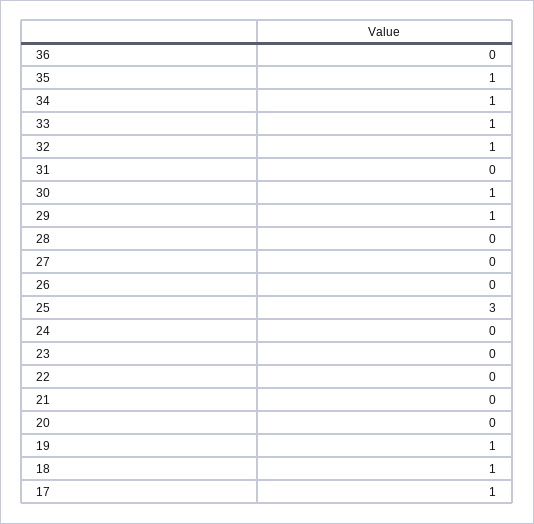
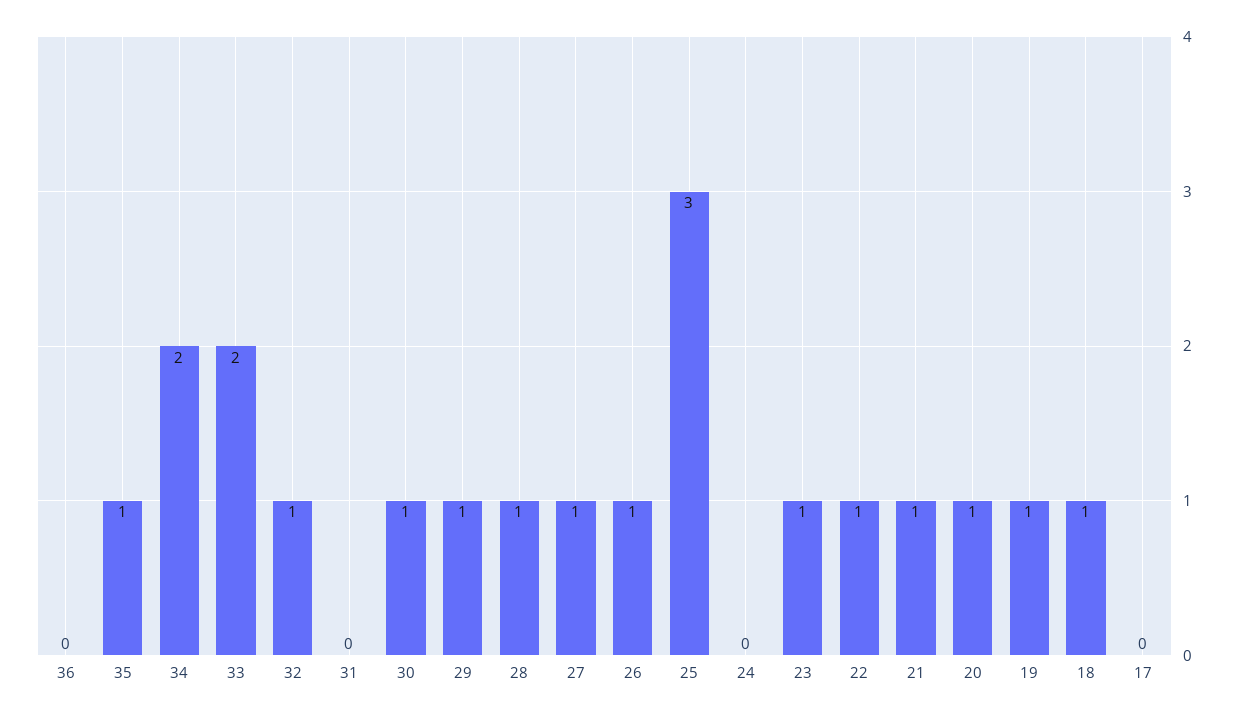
34: 1 -> 2
33: 1 -> 2
28: 0 -> 1
27: 0 -> 1
26: 0 -> 1
23: 0 -> 1
22: 0 -> 1
21: 0 -> 1
20: 0 -> 1
17: 1 -> 0

